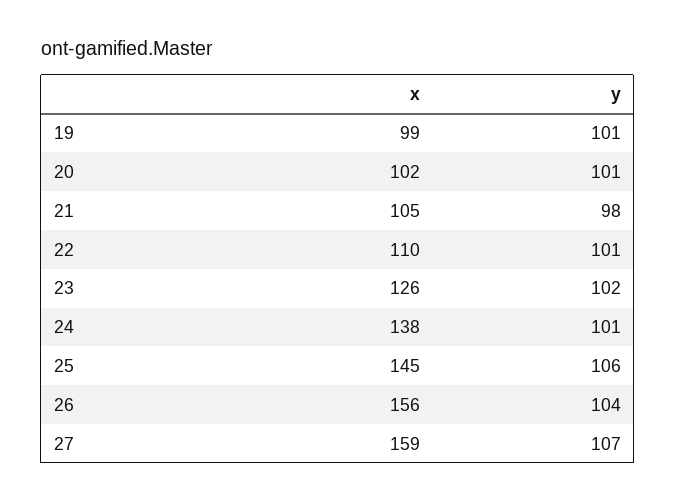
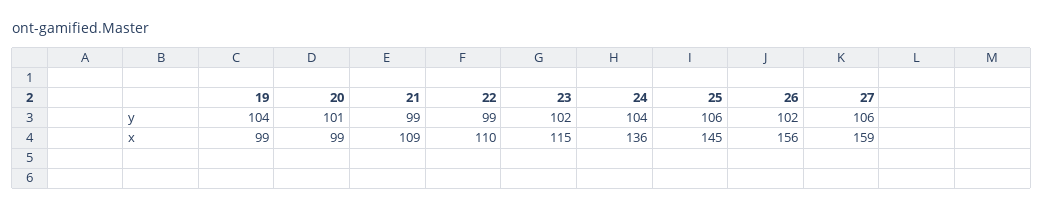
y, 19: 101 -> 104
x, 20: 102 -> 99
x, 21: 105 -> 109
y, 21: 98 -> 99
y, 22: 101 -> 99
x, 23: 126 -> 115
x, 24: 138 -> 136
y, 24: 101 -> 104
y, 26: 104 -> 102
y, 27: 107 -> 106

